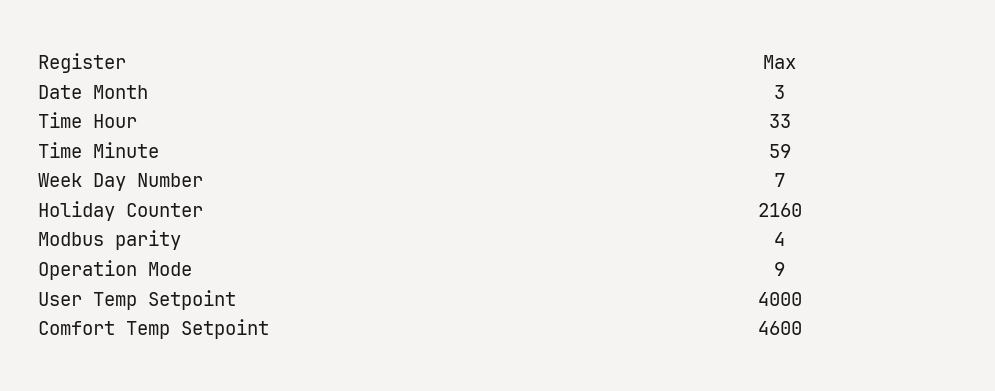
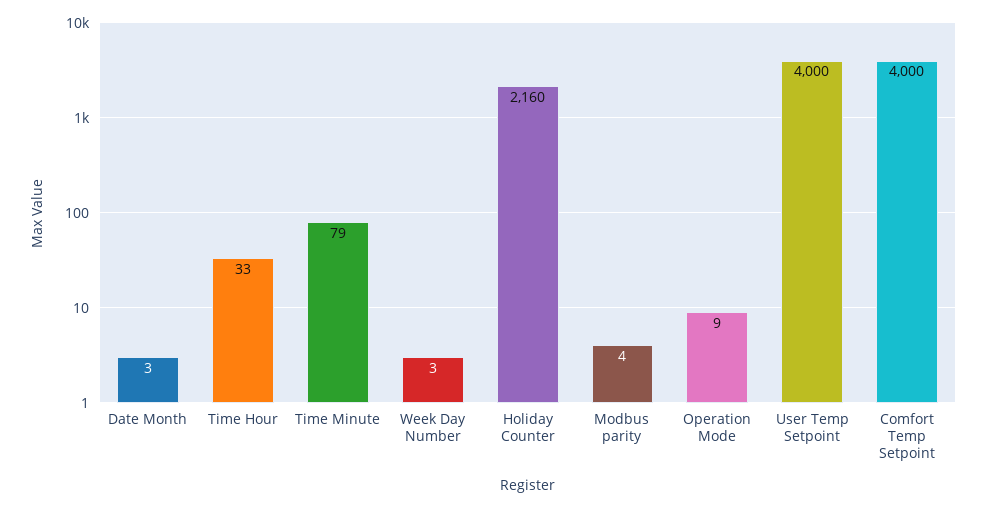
Time Minute: 59 -> 79
Week Day Number: 7 -> 3
Comfort Temp Setpoint: 4600 -> 4000

